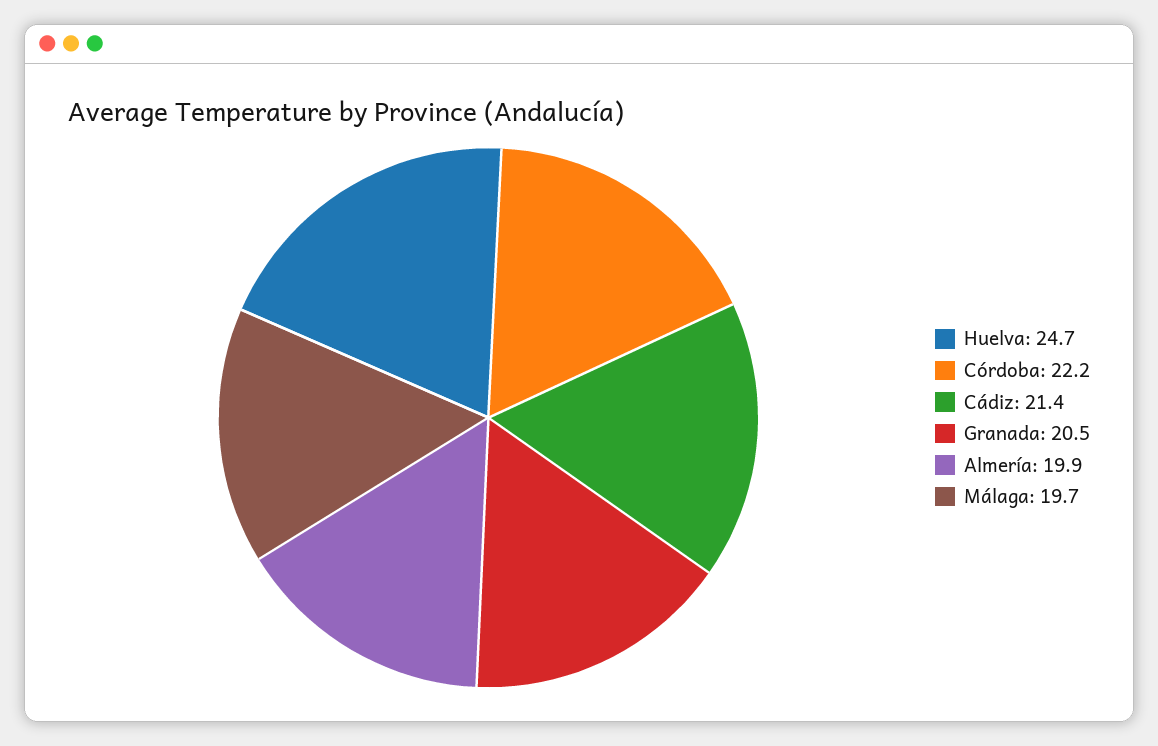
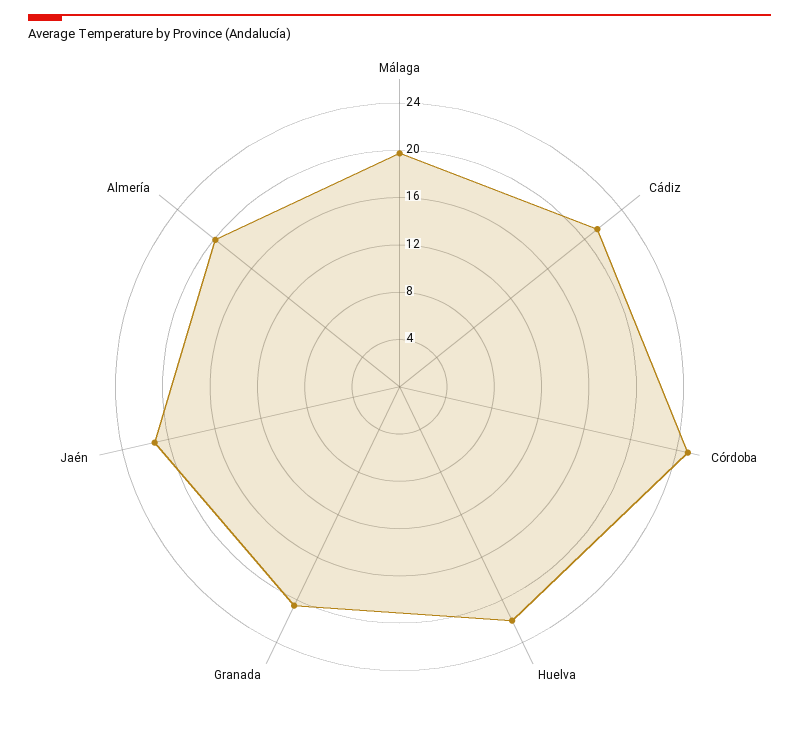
Huelva: 24.7 -> 22
Córdoba: 22.2 -> 25
Jaén: none -> 21

